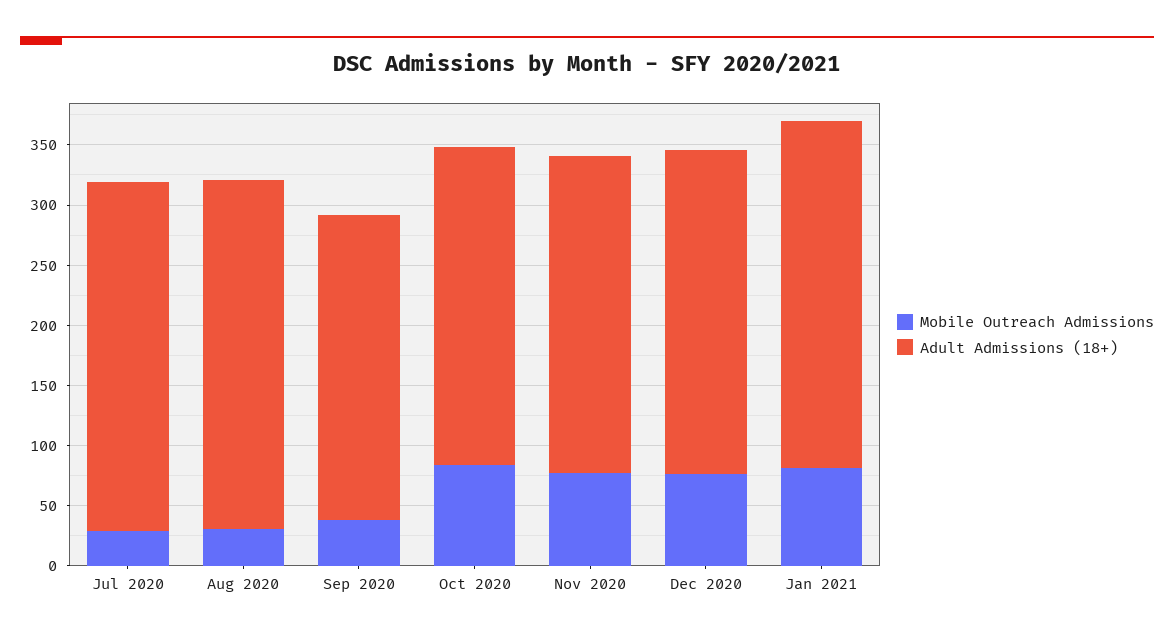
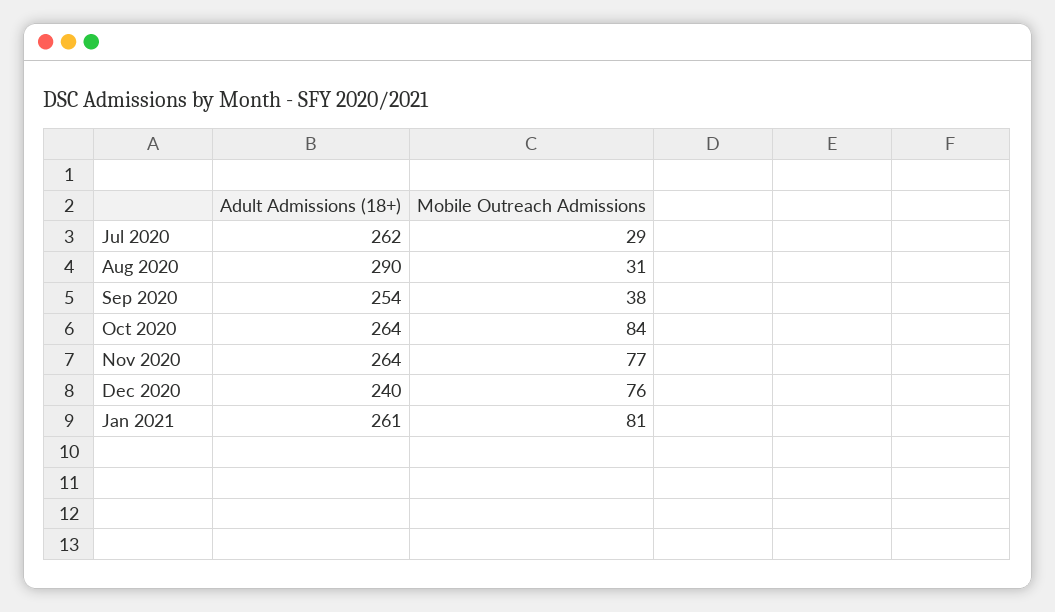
Adult Admissions (18+), Jul 2020: 290 -> 262
Adult Admissions (18+), Dec 2020: 270 -> 240
Adult Admissions (18+), Jan 2021: 290 -> 261

